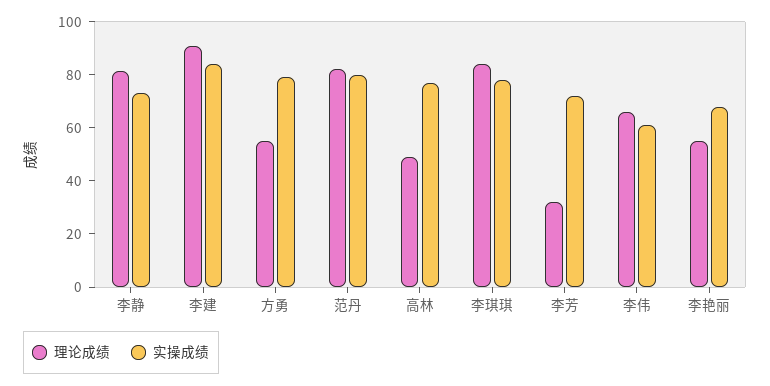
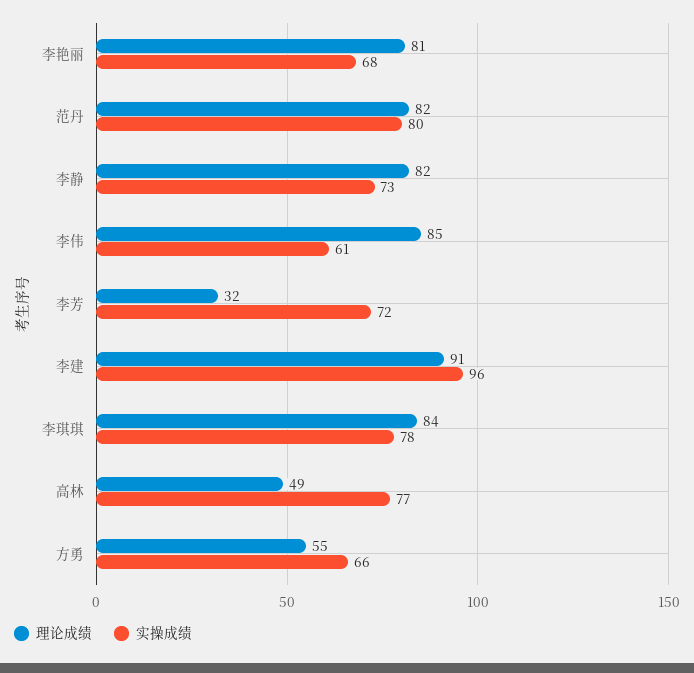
实操成绩, 李建: 85 -> 96
实操成绩, 方勇: 80 -> 66
理论成绩, 李伟: 65 -> 85
理论成绩, 李艳丽: 55 -> 81

